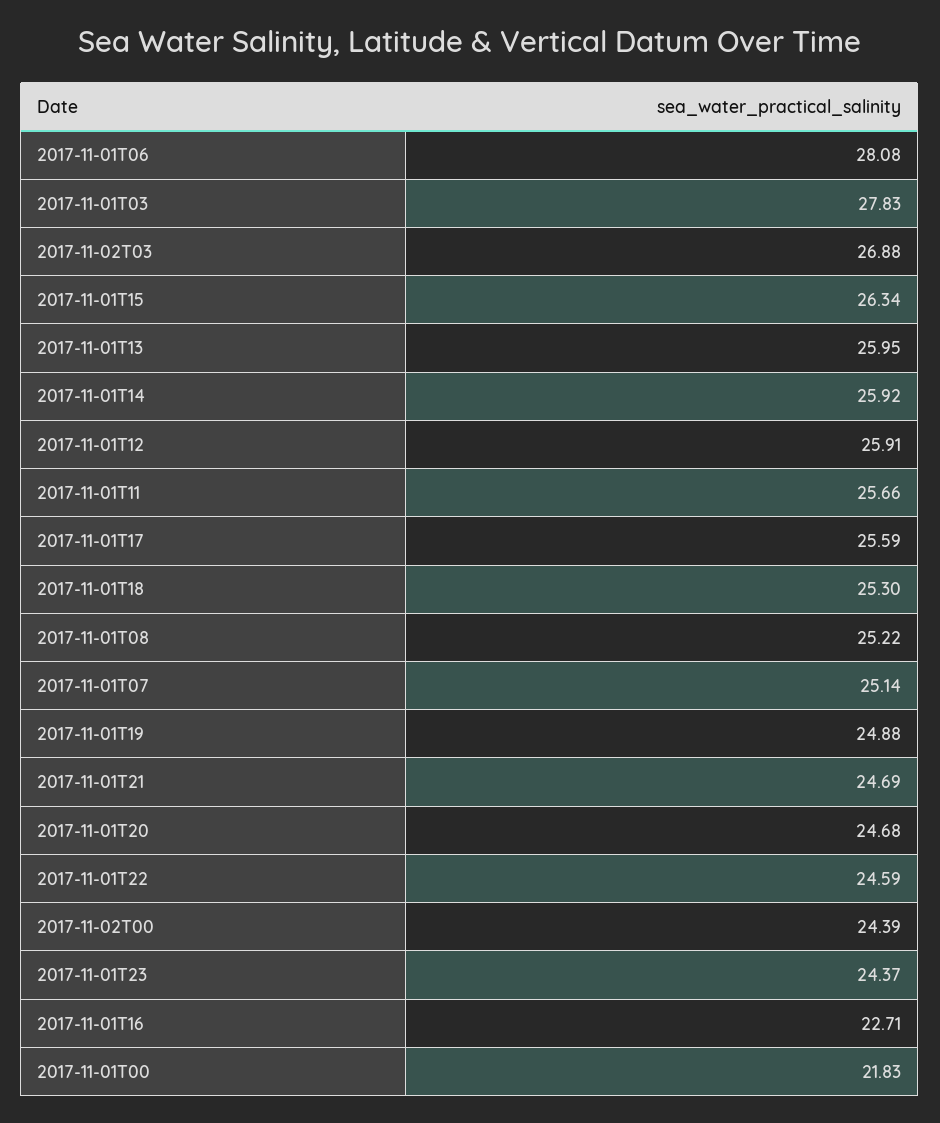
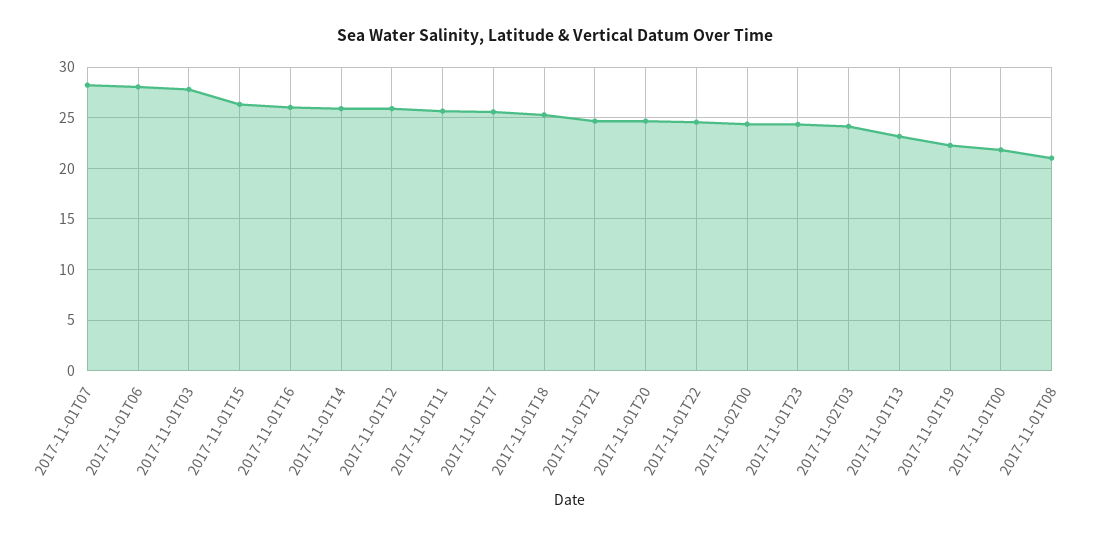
2017-11-02T03: 26.88 -> 24
2017-11-01T13: 25.95 -> 23
2017-11-01T08: 25.22 -> 21
2017-11-01T07: 25.14 -> 28
2017-11-01T19: 24.88 -> 22
2017-11-01T16: 22.71 -> 26

